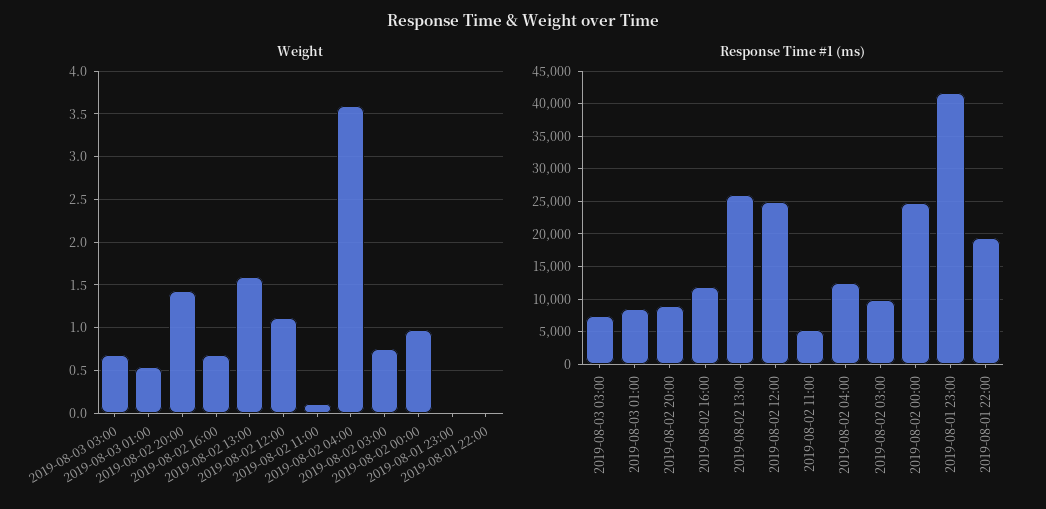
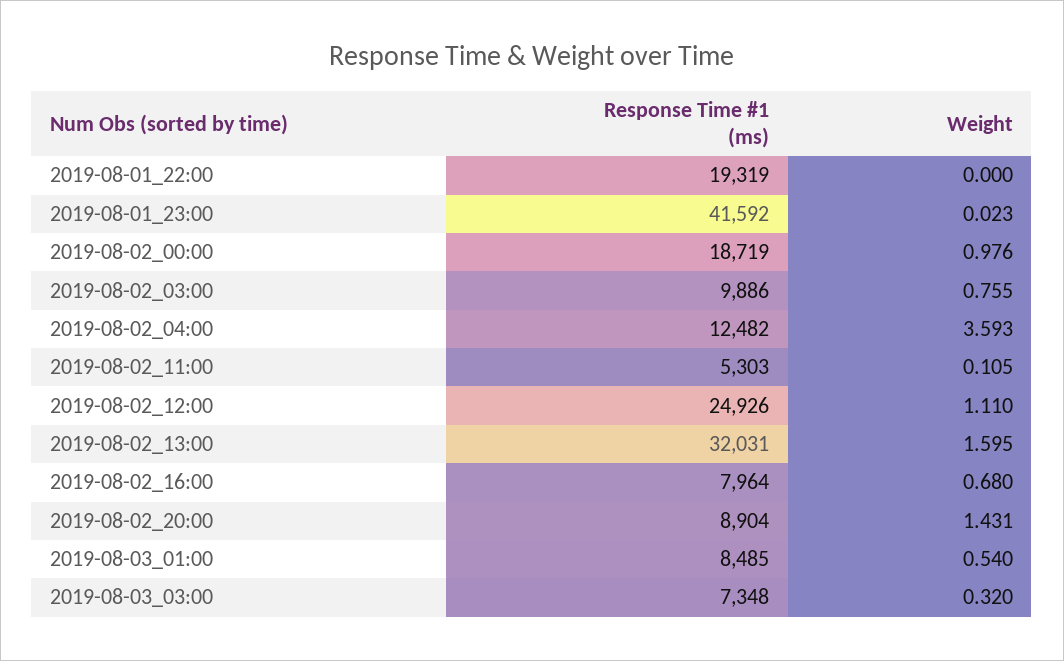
Weight, 2019-08-03 03:00: 0.7 -> 0.32
Response Time #1 (ms), 2019-08-02 16:00: 12000 -> 7964
Response Time #1 (ms), 2019-08-02 13:00: 26000 -> 32031
Response Time #1 (ms), 2019-08-02 00:00: 25000 -> 18719

